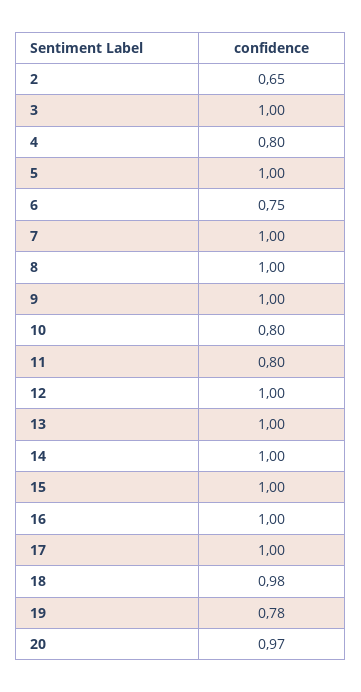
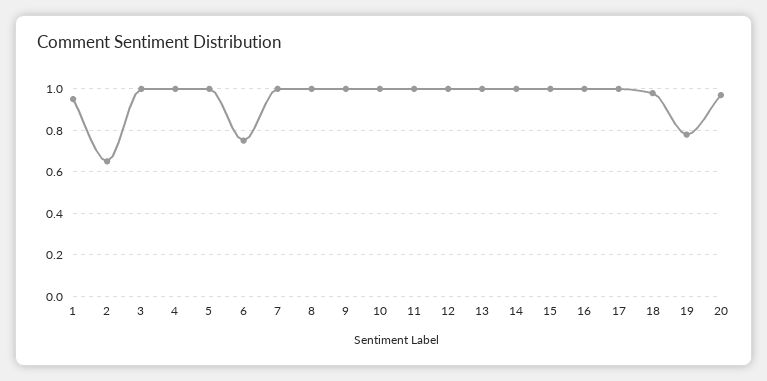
4: 0.8 -> 1
10: 0.8 -> 1
11: 0.8 -> 1
1: none -> 0.95

